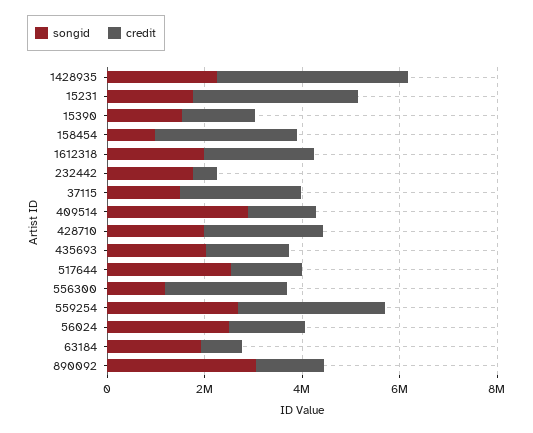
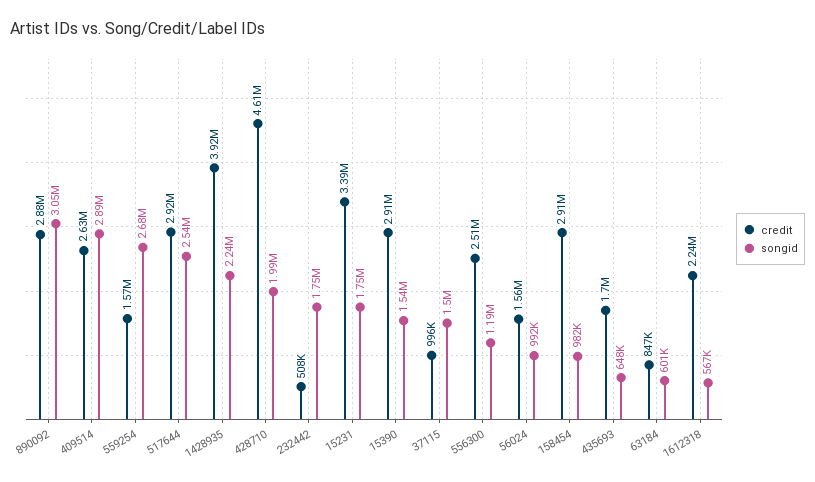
credit, 15390: 1500000 -> 2910000
songid, 1612318: 2000000 -> 567000
credit, 37115: 2500000 -> 996000
credit, 409514: 1500000 -> 2630000
credit, 428710: 2500000 -> 4610000
songid, 435693: 2000000 -> 648000
credit, 517644: 1500000 -> 2920000
credit, 559254: 3000000 -> 1570000
songid, 56024: 2500000 -> 992000
songid, 63184: 2000000 -> 601000
credit, 890092: 1500000 -> 2880000

